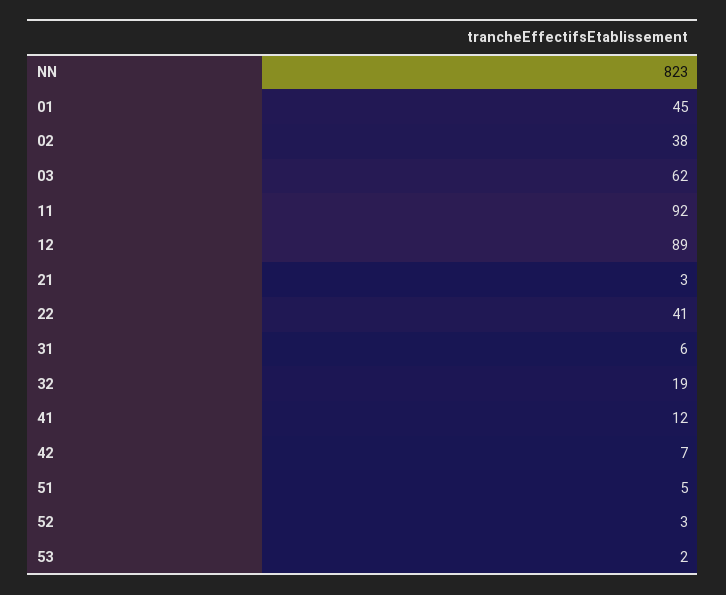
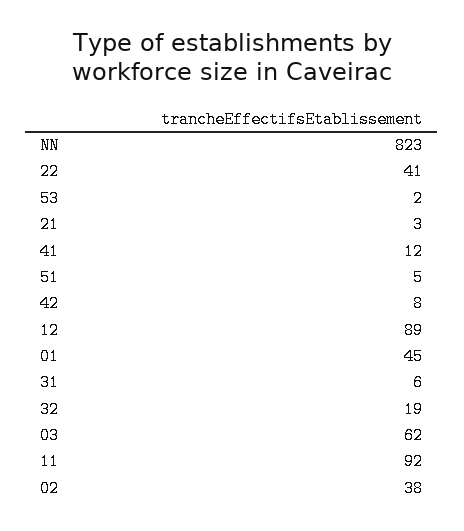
42: 7 -> 8
52: 3 -> none

